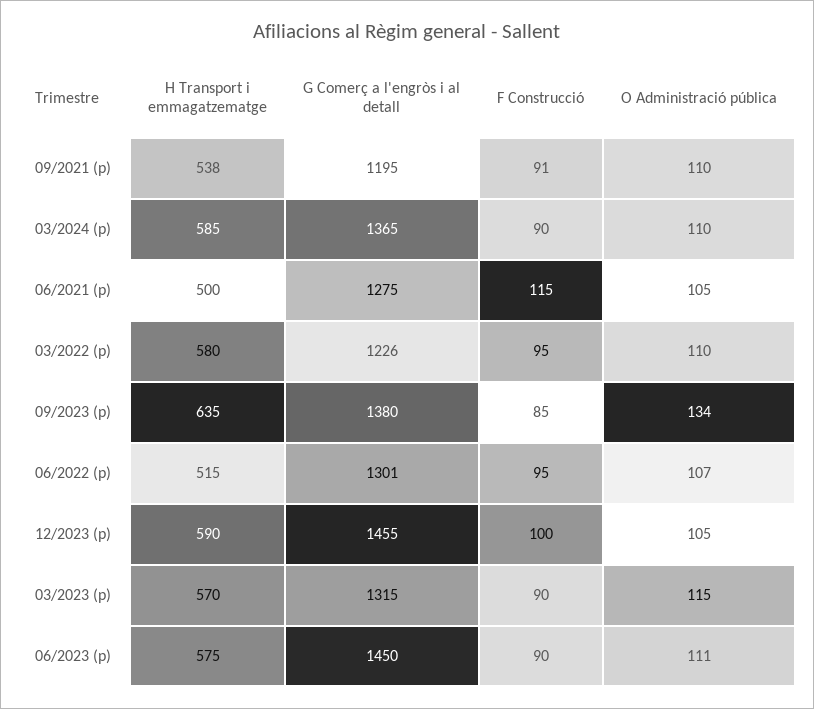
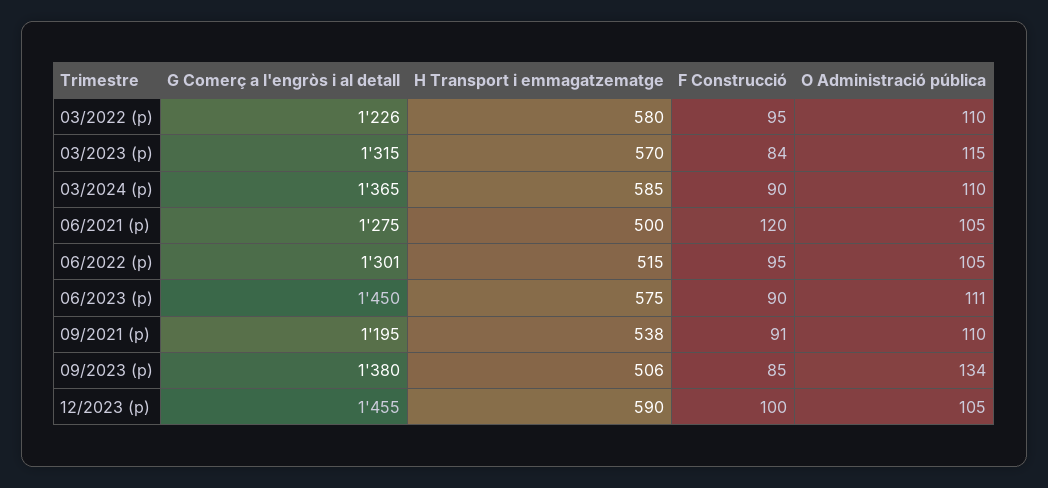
F Construcció, 06/2021 (p): 115 -> 120
H Transport i emmagatzematge, 09/2023 (p): 635 -> 506
O Administració pública, 06/2022 (p): 107 -> 105
F Construcció, 03/2023 (p): 90 -> 84

